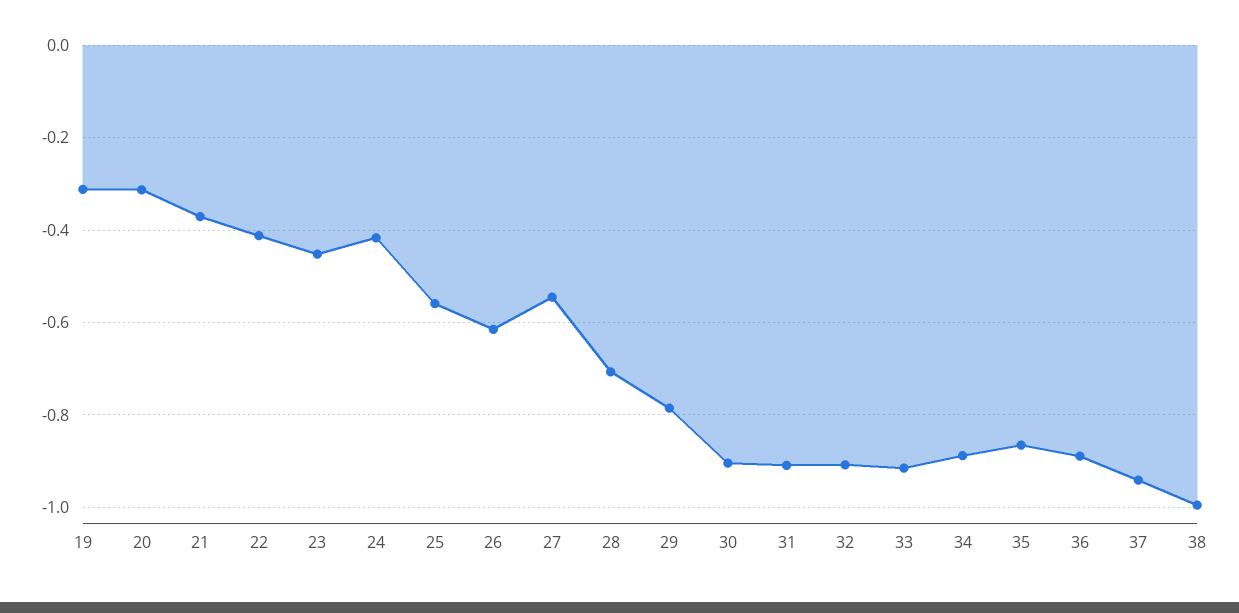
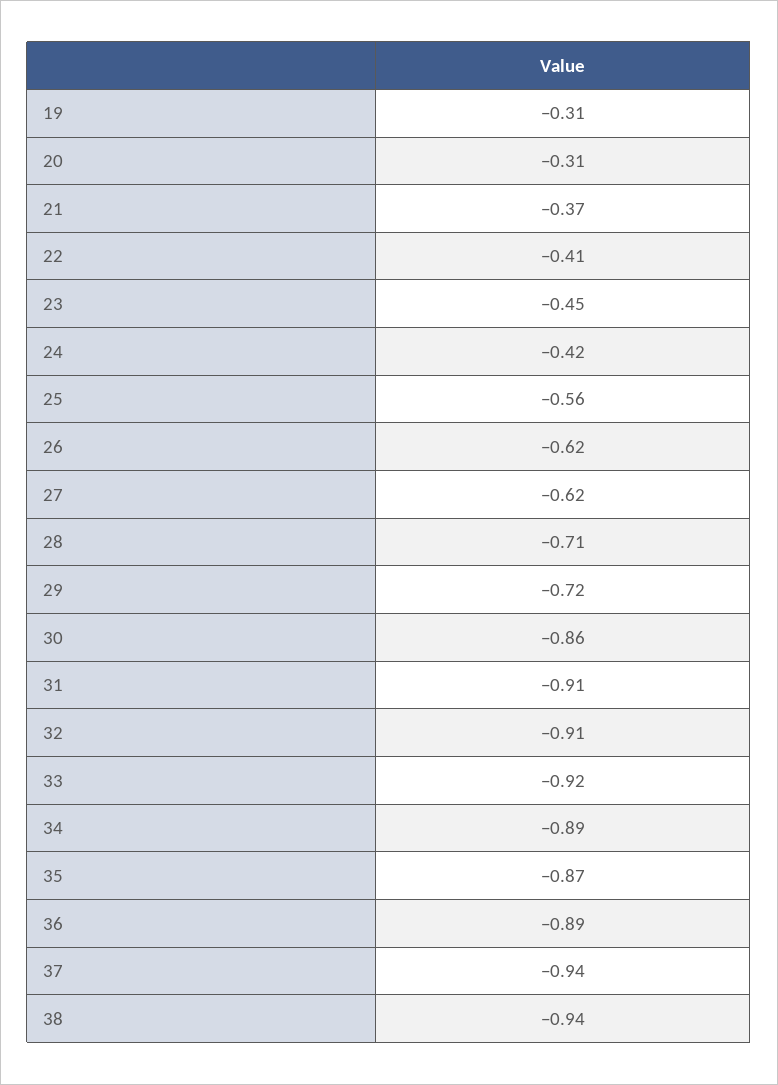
27: -0.54 -> -0.62
29: -0.78 -> -0.72
30: -0.9 -> -0.86
38: -1 -> -0.94

